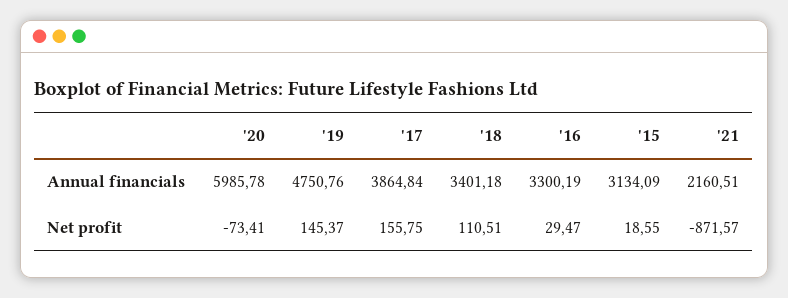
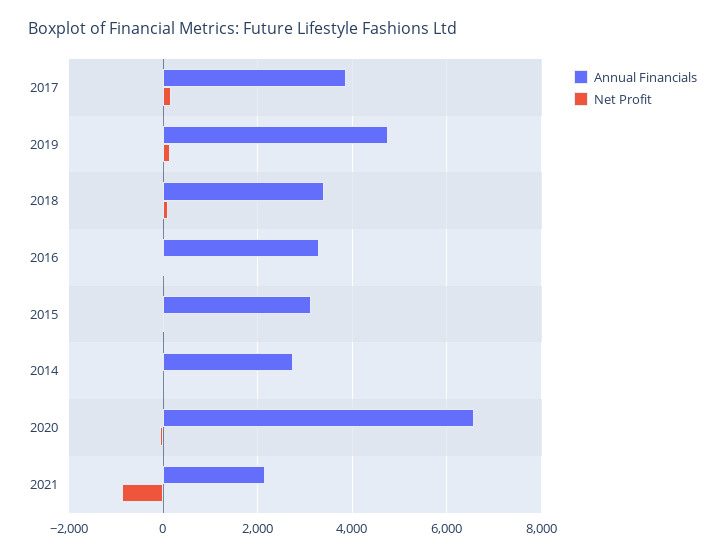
Annual financials, '20: 5985.78 -> 6600
Annual financials, 2014: none -> 2800
Net profit, 2014: none -> 0

